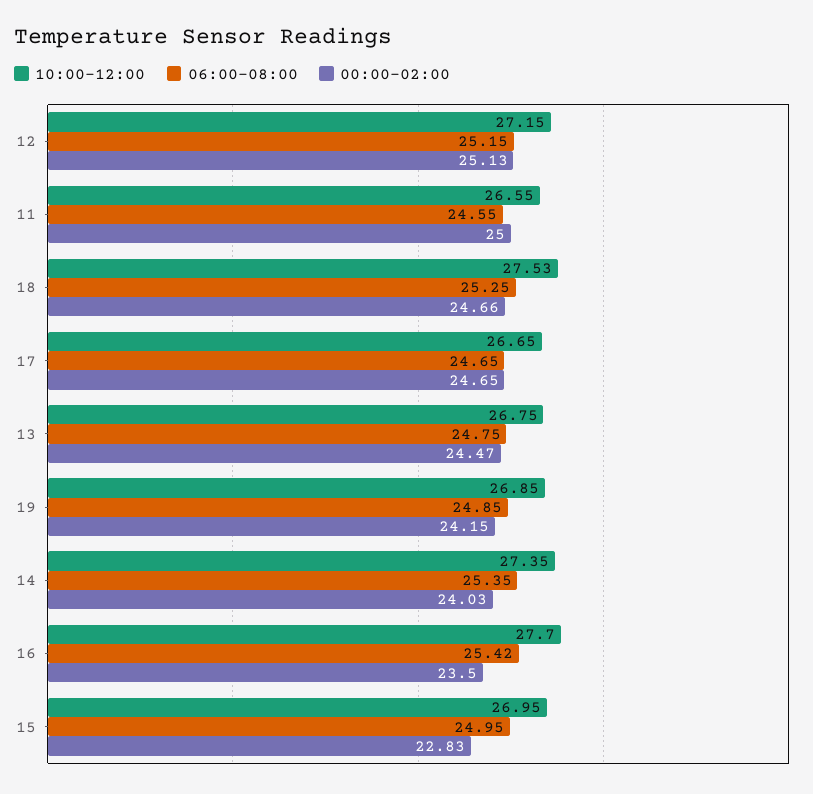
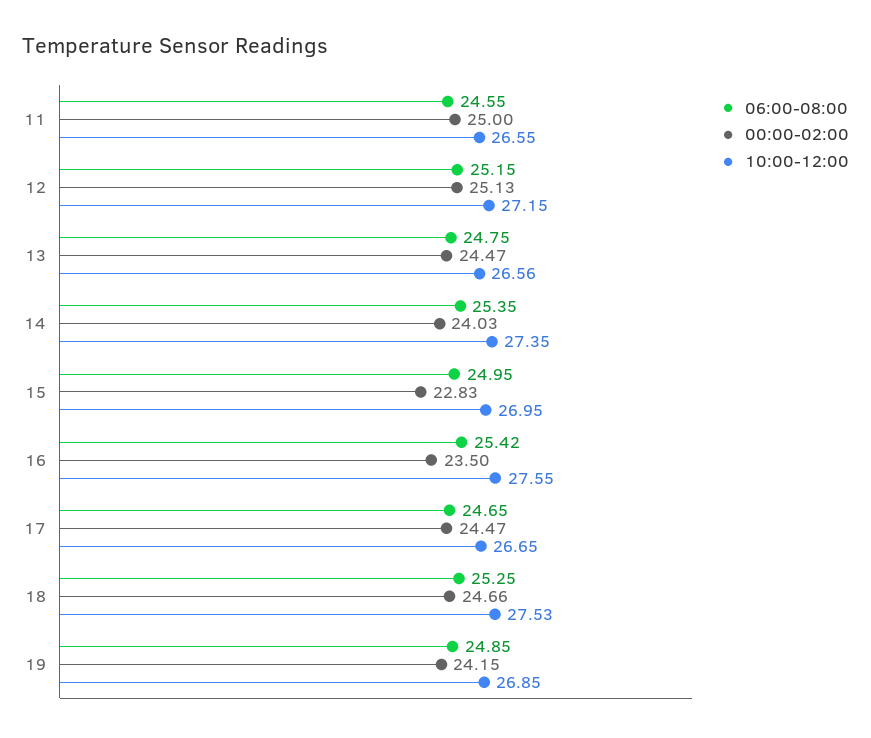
00:00-02:00, 17: 24.65 -> 24.47
10:00-12:00, 13: 26.75 -> 26.56
10:00-12:00, 16: 27.7 -> 27.55

